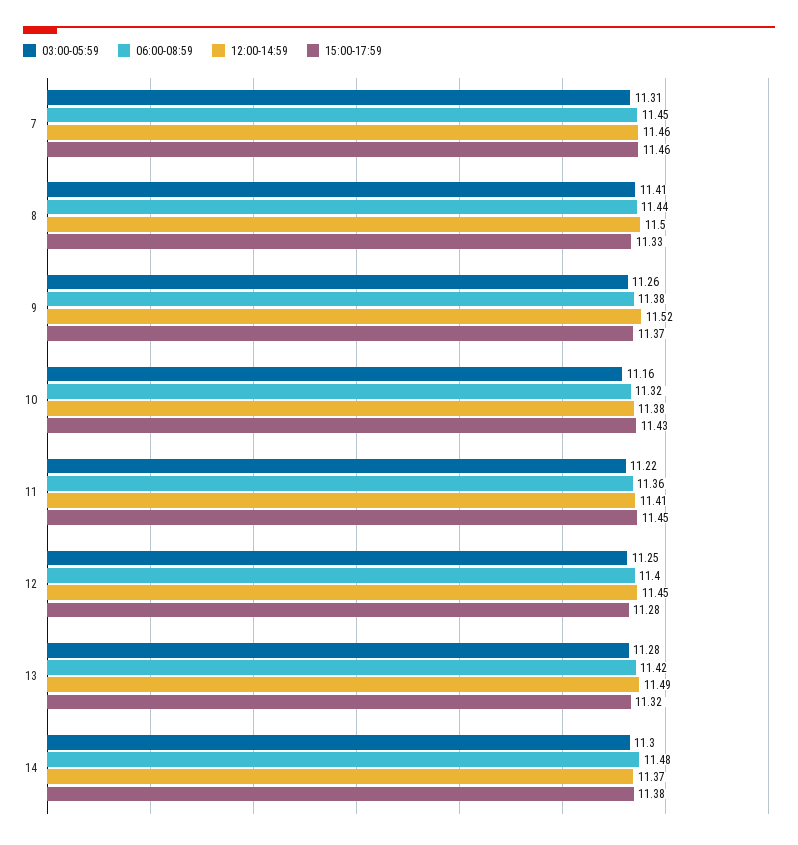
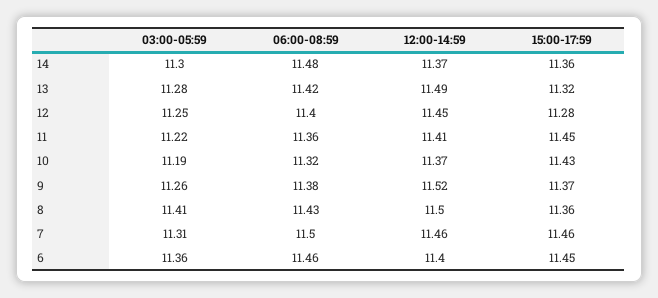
06:00-08:59, 7: 11.45 -> 11.5
06:00-08:59, 8: 11.44 -> 11.43
15:00-17:59, 8: 11.33 -> 11.36
03:00-05:59, 10: 11.16 -> 11.19
12:00-14:59, 10: 11.38 -> 11.37
15:00-17:59, 14: 11.38 -> 11.36
03:00-05:59, 6: none -> 11.36
06:00-08:59, 6: none -> 11.46
12:00-14:59, 6: none -> 11.4
15:00-17:59, 6: none -> 11.45

